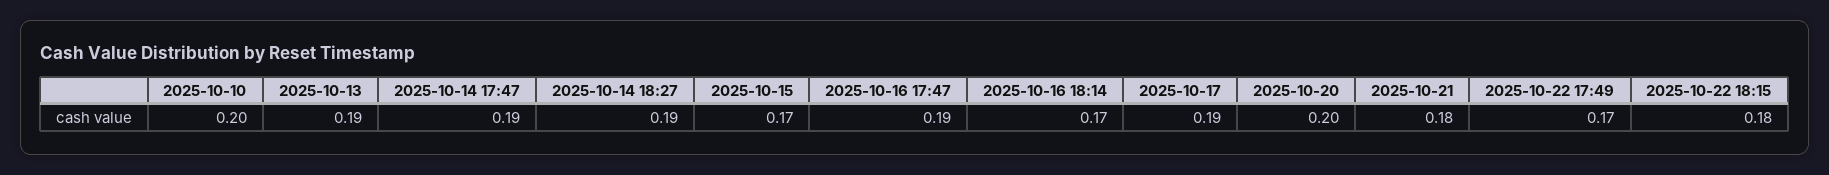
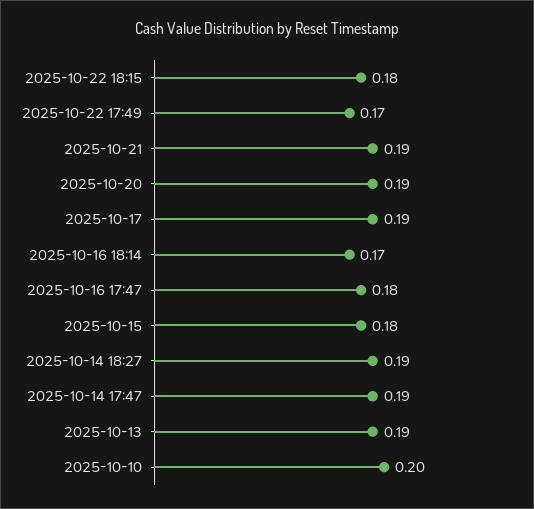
2025-10-15: 0.17 -> 0.18
2025-10-16 17:47: 0.19 -> 0.18
2025-10-20: 0.2 -> 0.19
2025-10-21: 0.18 -> 0.19

